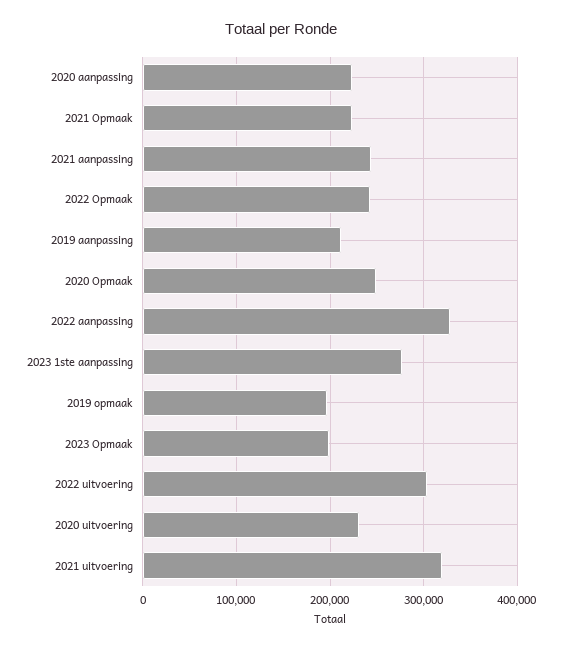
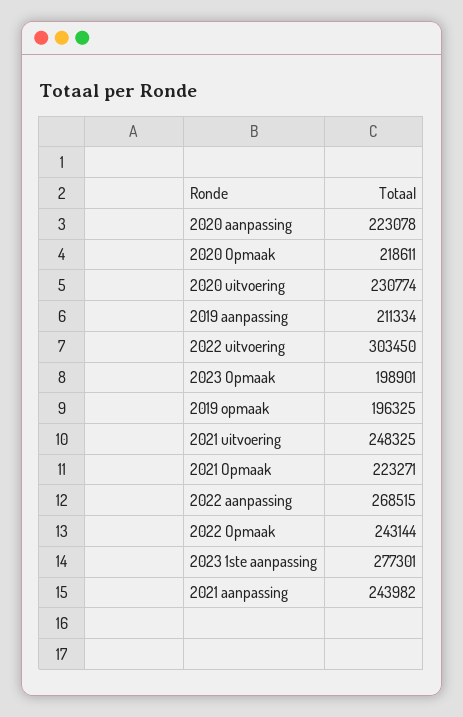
2020 Opmaak: 250000 -> 218611
2022 aanpassing: 330000 -> 268515
2021 uitvoering: 320000 -> 248325

